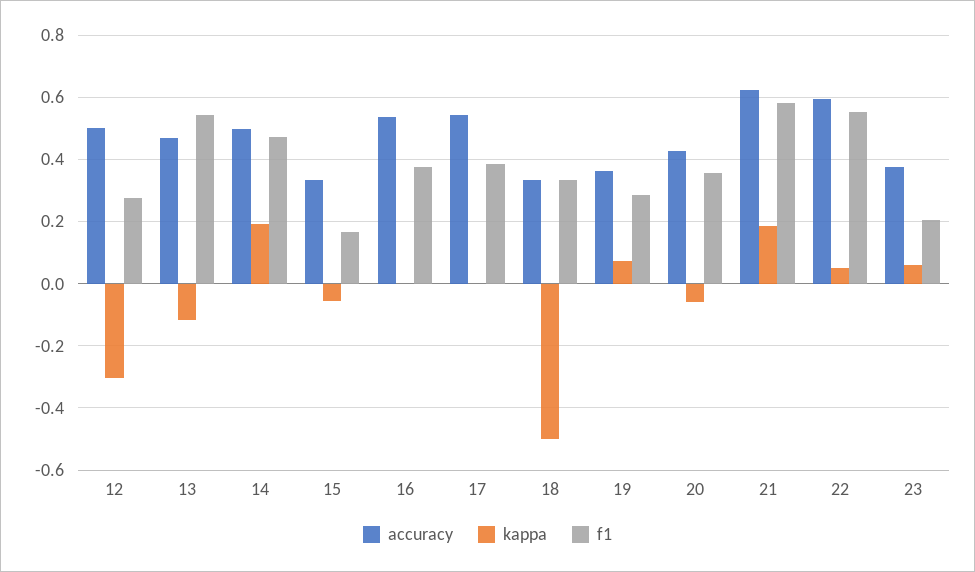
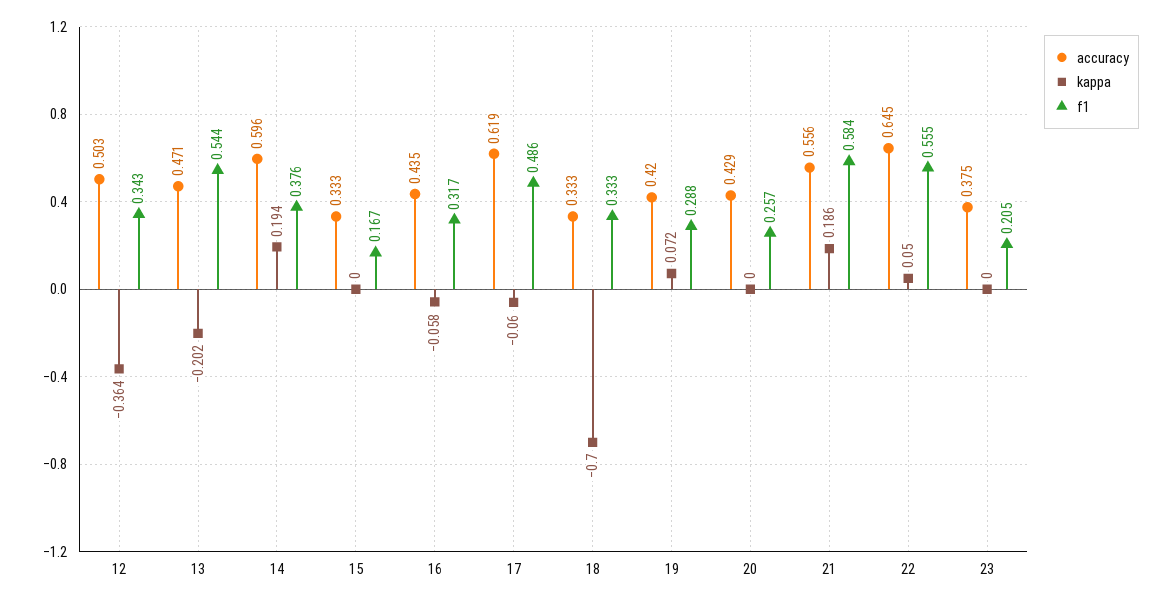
kappa, 12: -0.3 -> -0.364
f1, 12: 0.28 -> 0.343
kappa, 13: -0.12 -> -0.202
accuracy, 14: 0.5 -> 0.596
f1, 14: 0.48 -> 0.376
kappa, 15: -0.06 -> 0
accuracy, 16: 0.54 -> 0.435
kappa, 16: 0 -> -0.058
f1, 16: 0.38 -> 0.317
accuracy, 17: 0.54 -> 0.619
kappa, 17: 0 -> -0.06
f1, 17: 0.38 -> 0.486
kappa, 18: -0.5 -> -0.7
accuracy, 19: 0.36 -> 0.42
kappa, 20: -0.06 -> 0
f1, 20: 0.36 -> 0.257
accuracy, 21: 0.62 -> 0.556
accuracy, 22: 0.6 -> 0.645
kappa, 23: 0.06 -> 0

